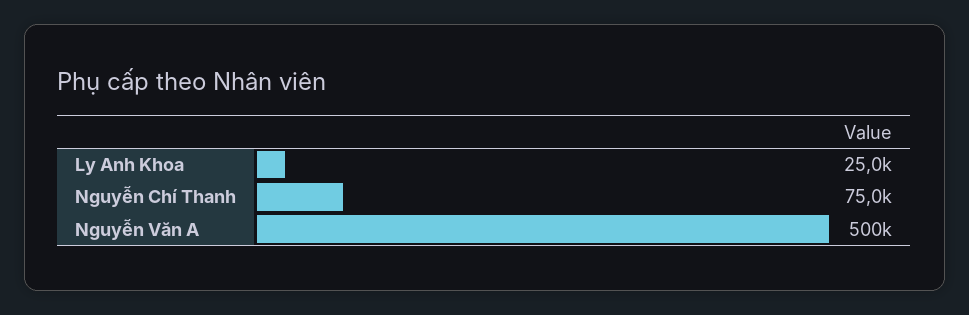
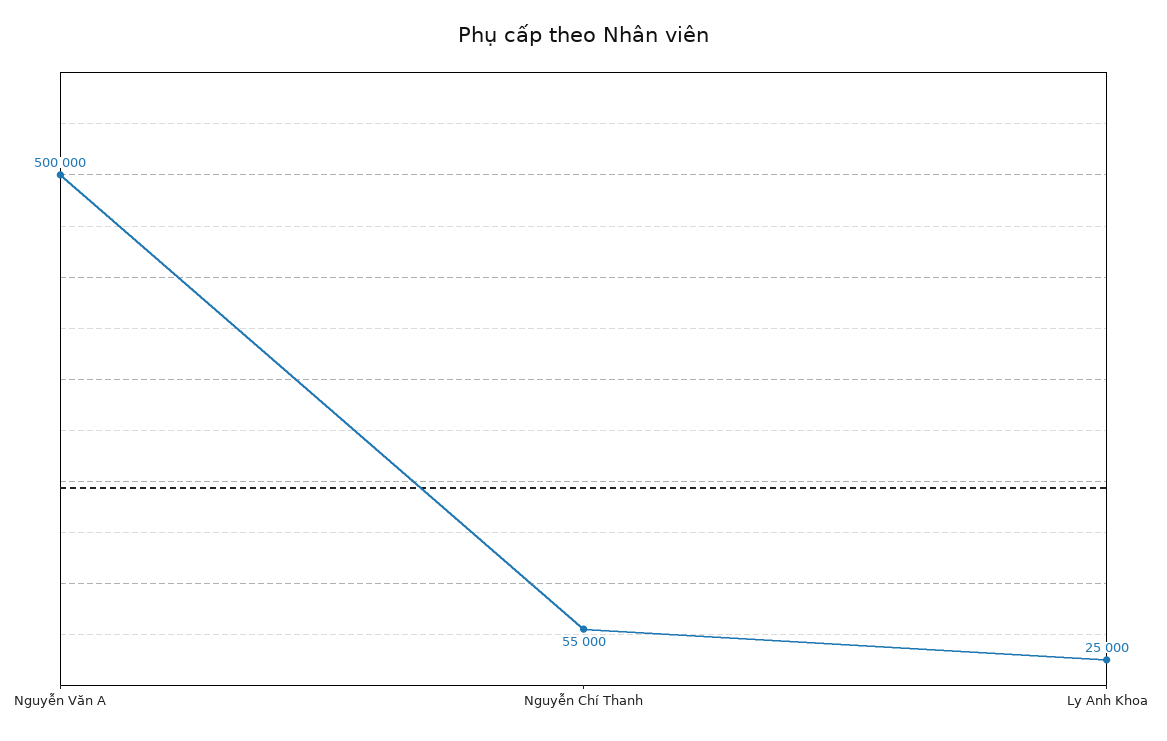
Nguyễn Chí Thanh: 75000 -> 55000

